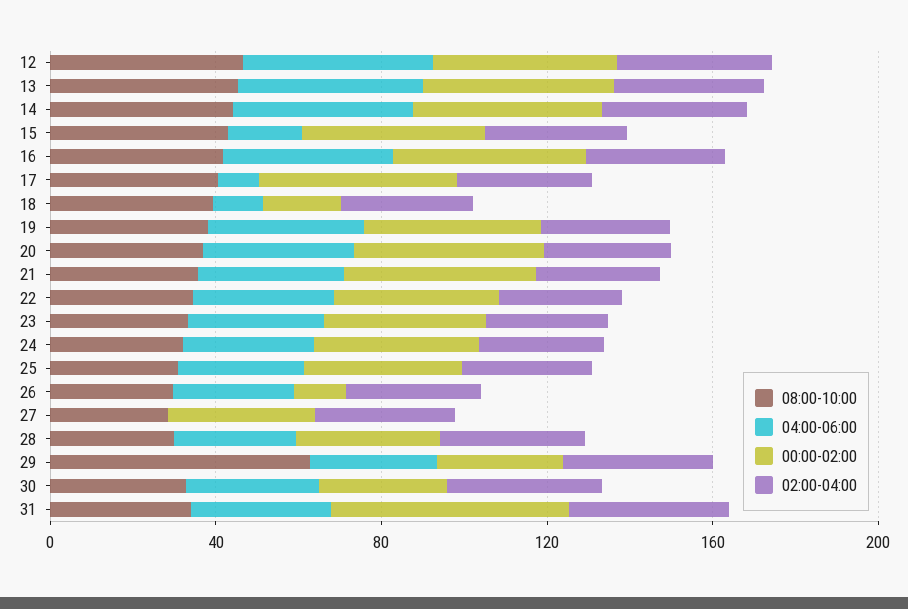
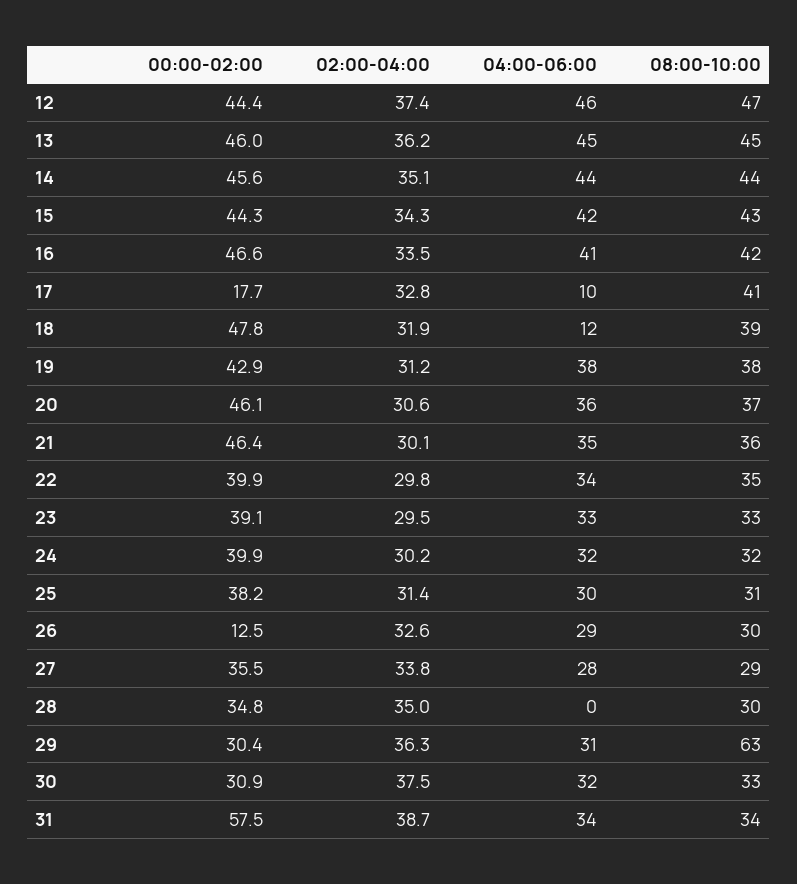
04:00-06:00, 15: 20 -> 42
00:00-02:00, 17: 50 -> 17.7
00:00-02:00, 18: 20 -> 47.8
04:00-06:00, 27: 0 -> 28
04:00-06:00, 28: 30 -> 0

